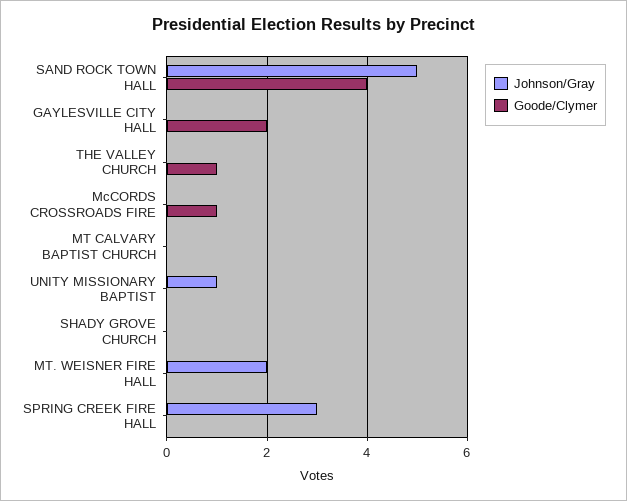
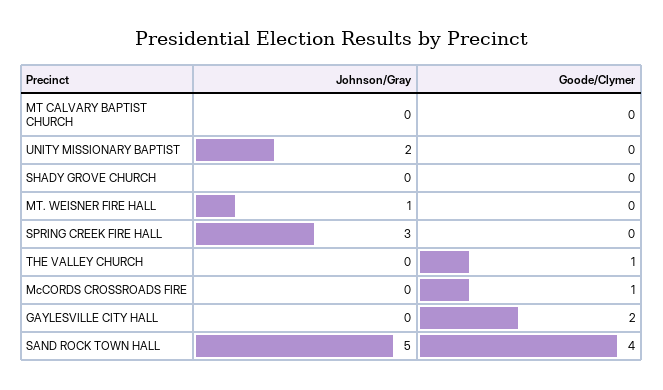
Johnson/Gray, UNITY MISSIONARY BAPTIST: 1 -> 2
Johnson/Gray, MT. WEISNER FIRE HALL: 2 -> 1

